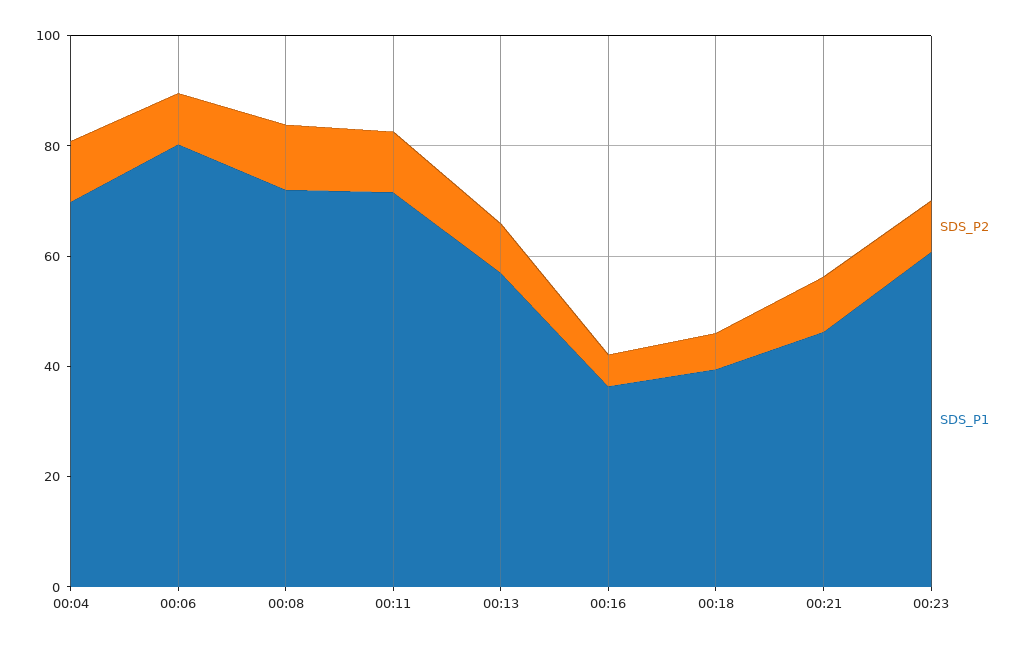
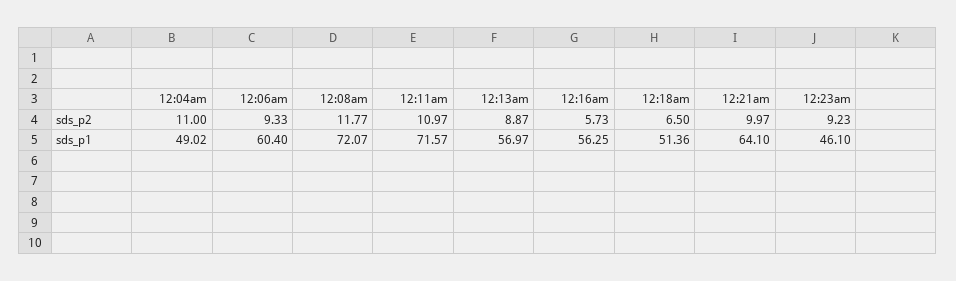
SDS_P1, 00:04: 70 -> 49.02
SDS_P1, 00:06: 80 -> 60.4
SDS_P1, 00:16: 35 -> 56.25
SDS_P1, 00:18: 40 -> 51.36
SDS_P1, 00:21: 45 -> 64.1
SDS_P1, 00:23: 60 -> 46.1

